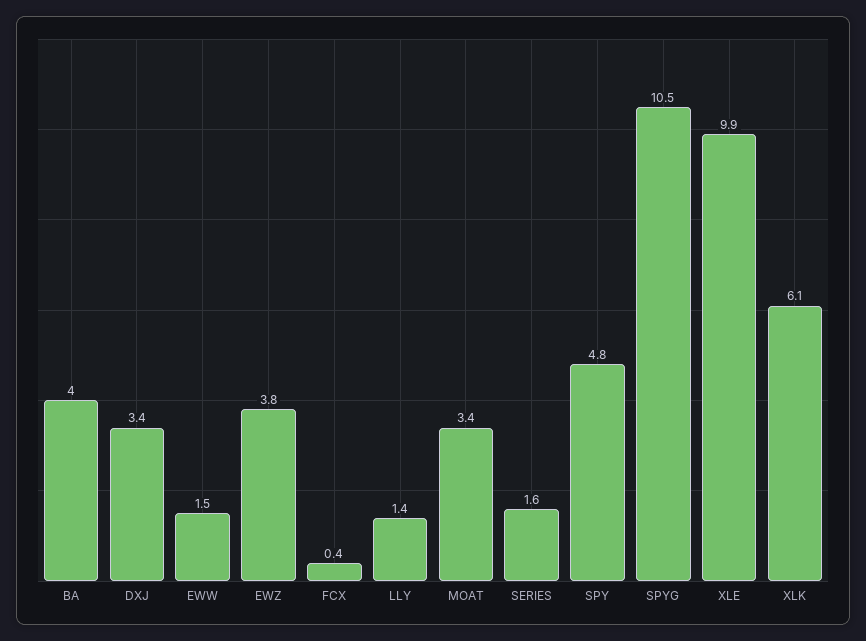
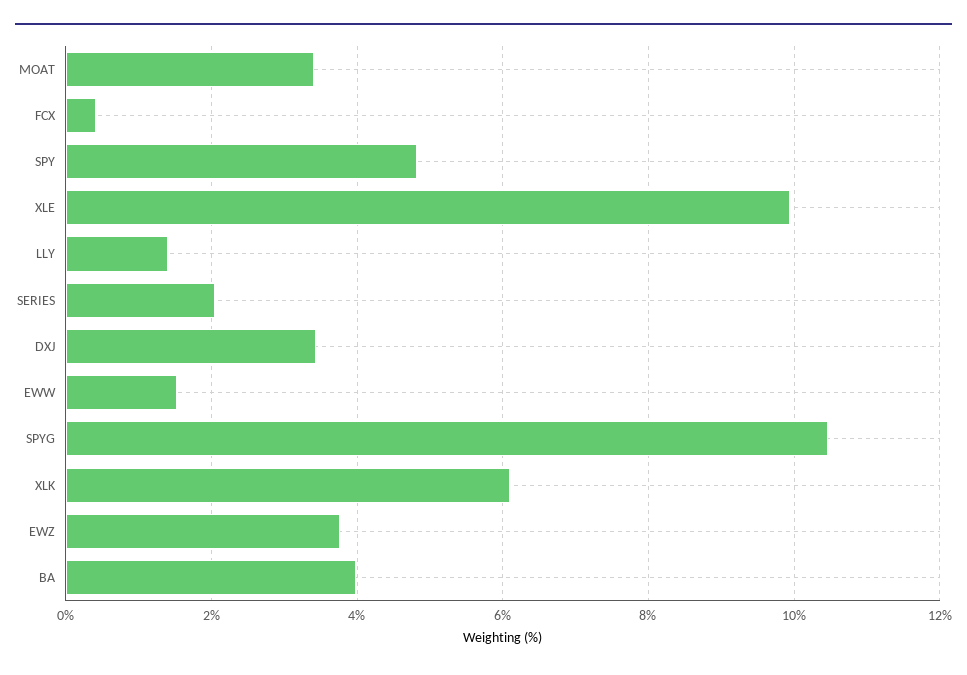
SERIES: 1.6 -> 2

